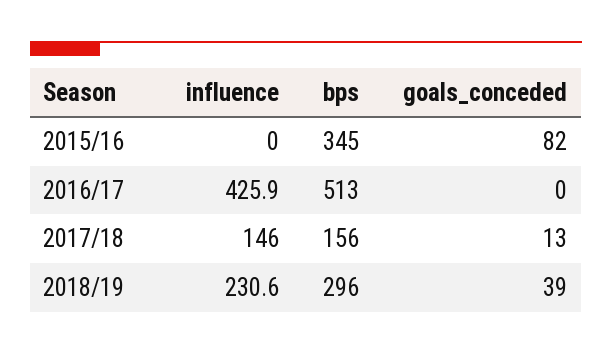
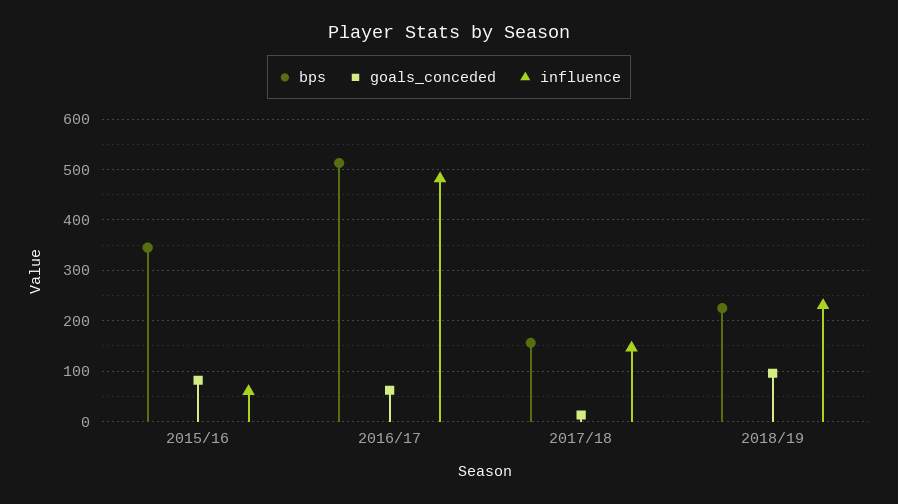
influence, 2015/16: 0 -> 60
influence, 2016/17: 425.9 -> 480
goals_conceded, 2016/17: 0 -> 60
bps, 2018/19: 296 -> 220
goals_conceded, 2018/19: 39 -> 100

